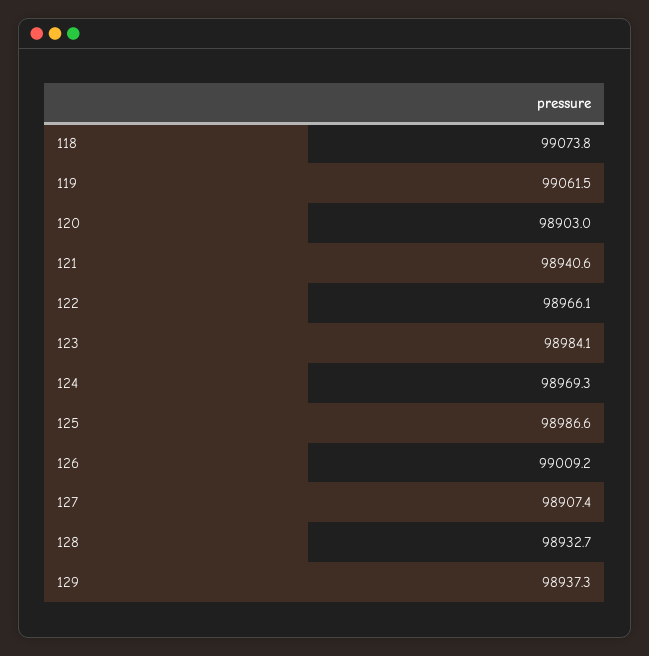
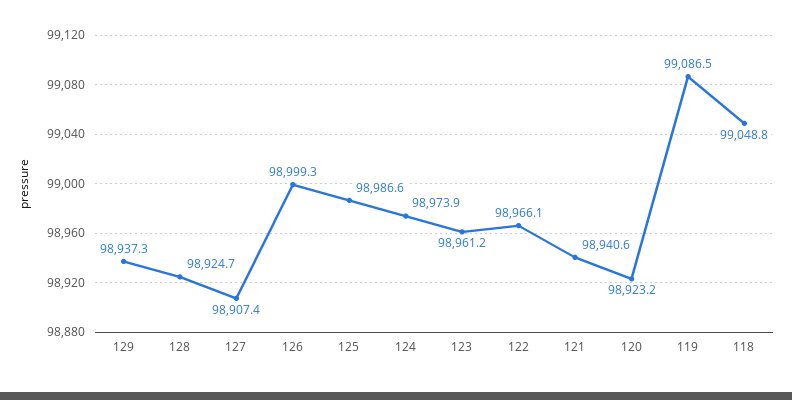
118: 99073.8 -> 99048.8
119: 99061.5 -> 99086.5
120: 98903 -> 98923.2
123: 98984.1 -> 98961.2
124: 98969.3 -> 98973.9
126: 99009.2 -> 98999.3
128: 98932.7 -> 98924.7

